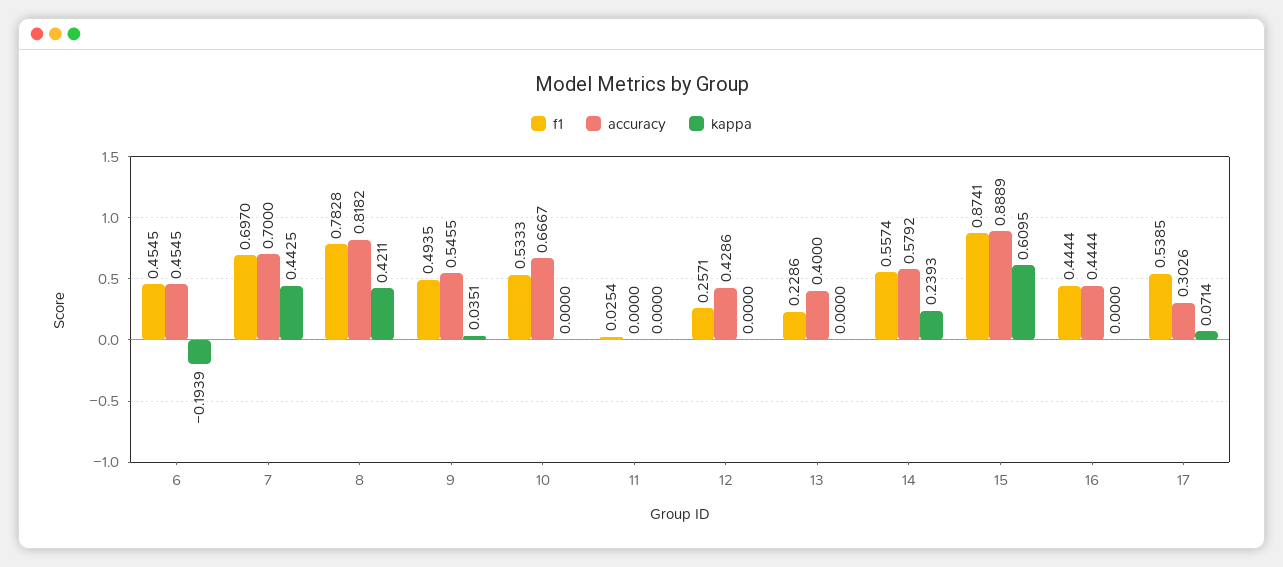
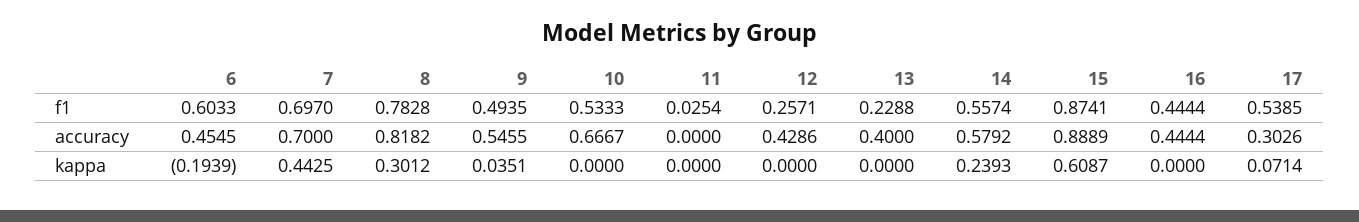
f1, 6: 0.4545 -> 0.6033
kappa, 8: 0.4211 -> 0.3012
f1, 13: 0.2286 -> 0.2288
kappa, 15: 0.6095 -> 0.6087

